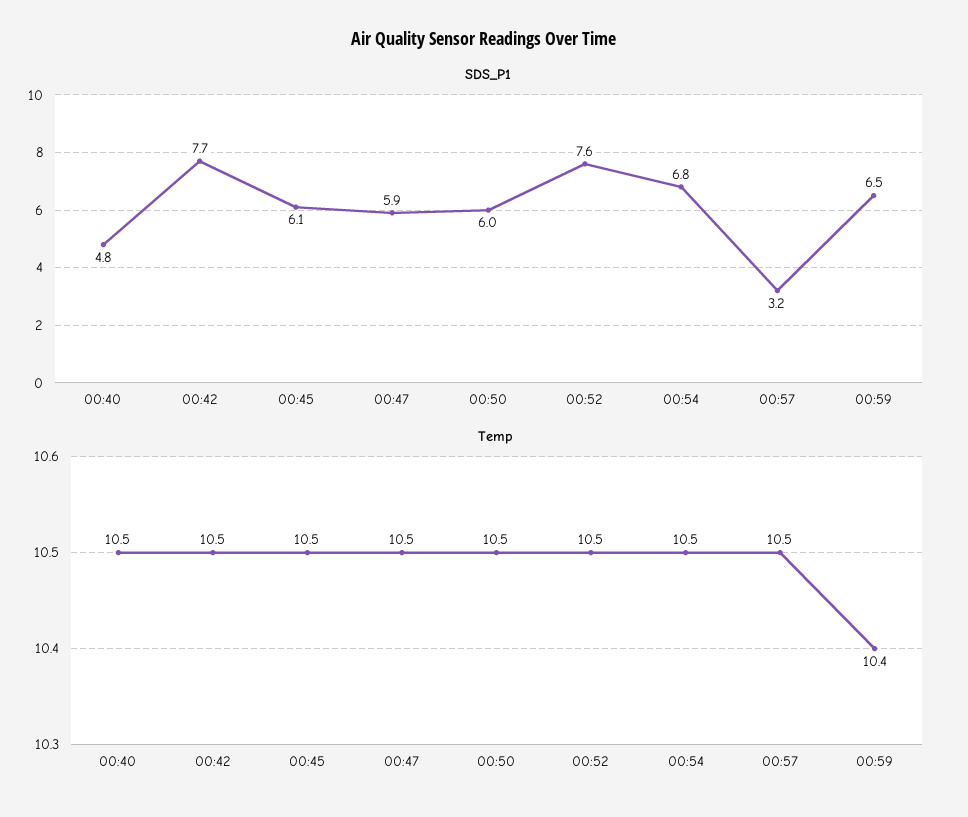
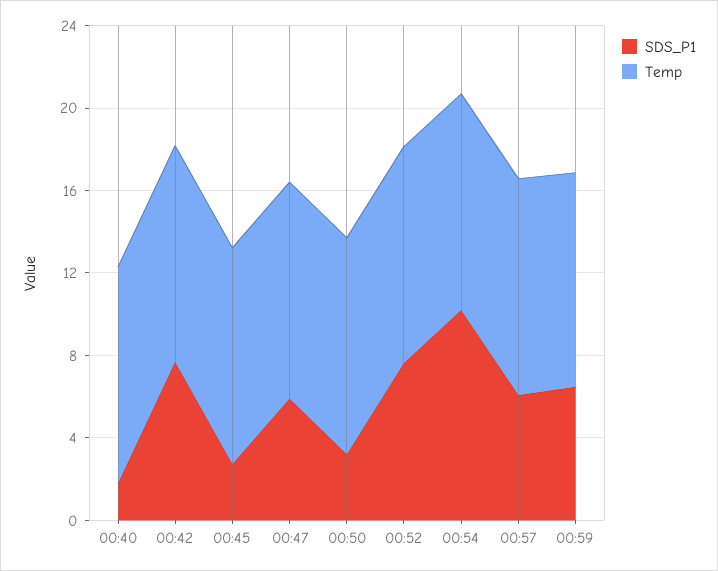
SDS_P1, 00:40: 4.8 -> 2
SDS_P1, 00:45: 6.1 -> 3
SDS_P1, 00:50: 6 -> 3
SDS_P1, 00:54: 6.8 -> 10
SDS_P1, 00:57: 3.2 -> 6

